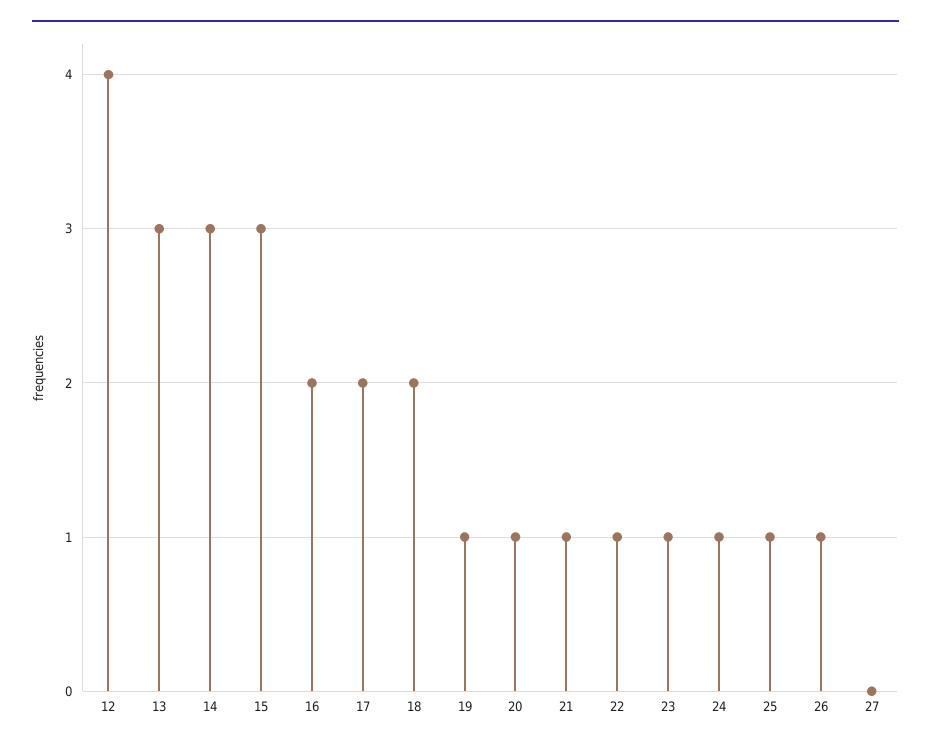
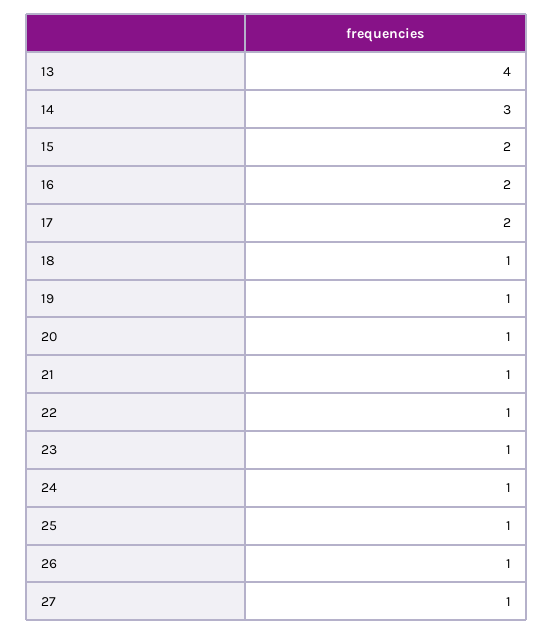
12: 4 -> none
13: 3 -> 4
15: 3 -> 2
18: 2 -> 1
27: 0 -> 1

